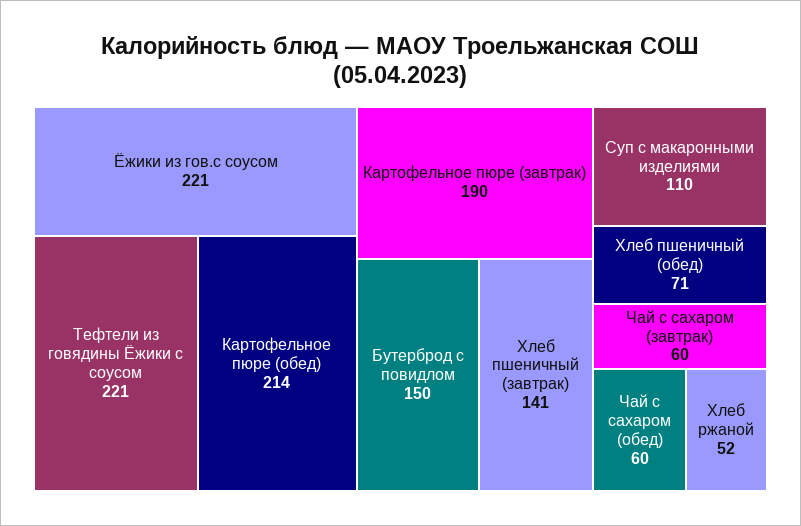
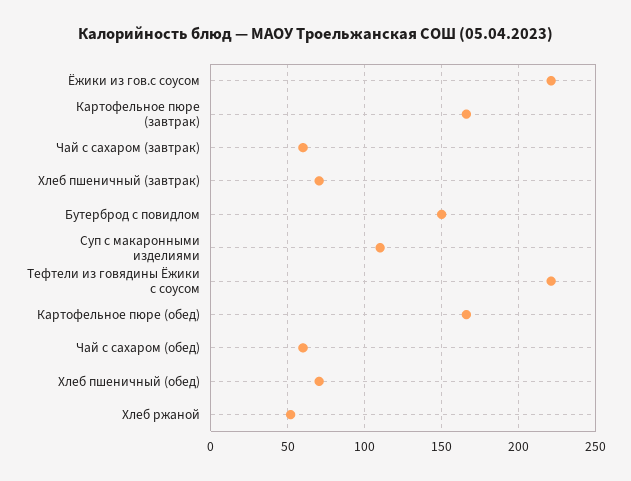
Картофельное пюре (обед): 214 -> 165
Картофельное пюре (завтрак): 190 -> 165
Хлеб пшеничный (завтрак): 141 -> 70

